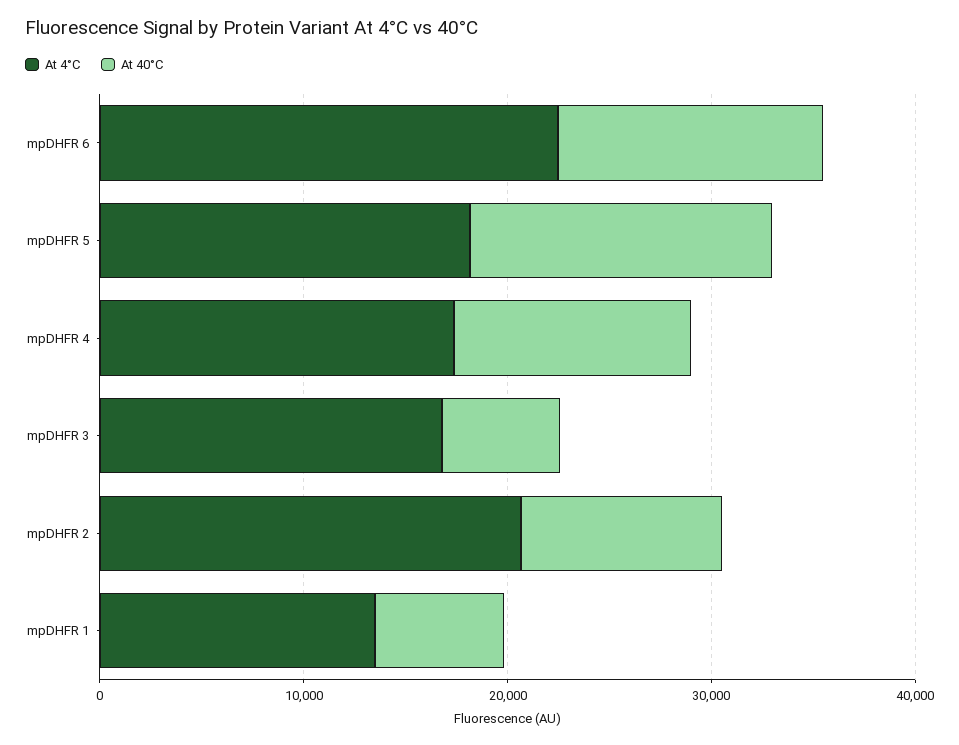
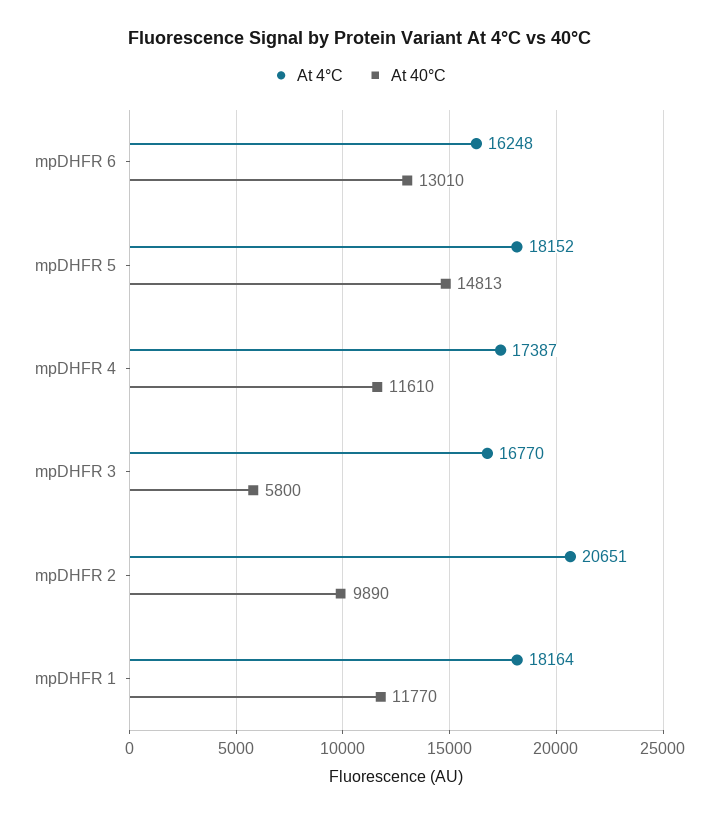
At 4°C, mpDHFR 6: 22000 -> 16248
At 4°C, mpDHFR 1: 14000 -> 18164
At 40°C, mpDHFR 1: 6000 -> 11770

